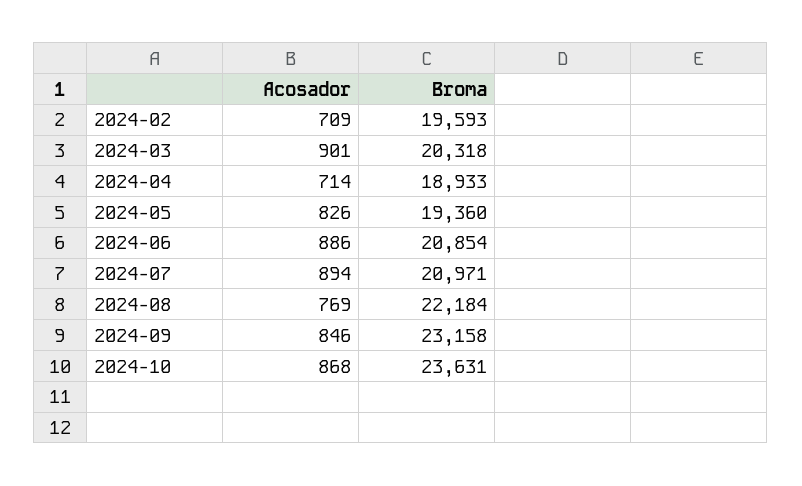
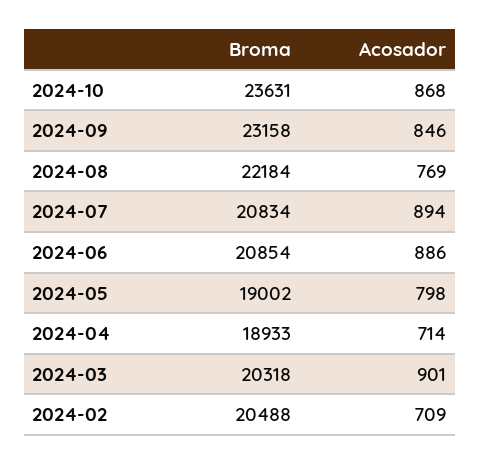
Broma, 2024-02: 19593 -> 20488
Acosador, 2024-05: 826 -> 798
Broma, 2024-05: 19360 -> 19002
Broma, 2024-07: 20971 -> 20834

